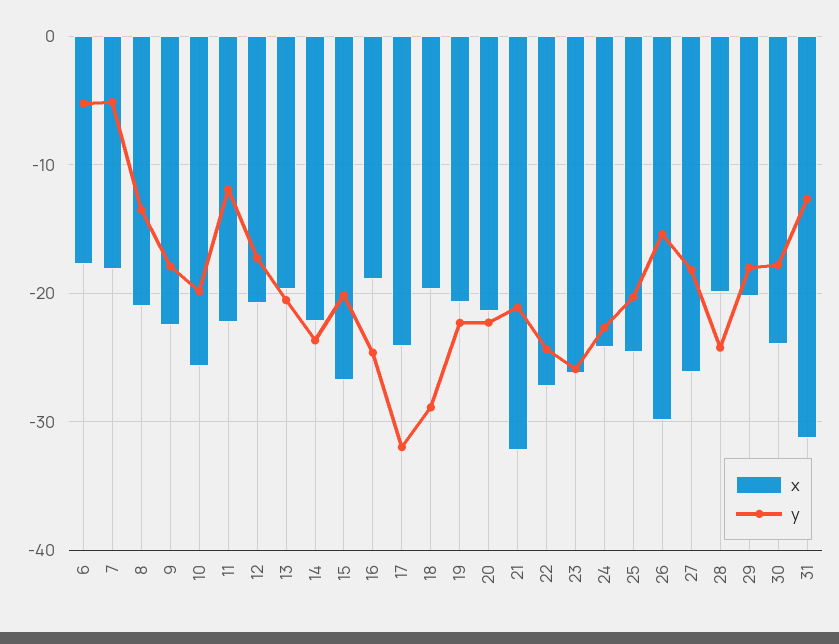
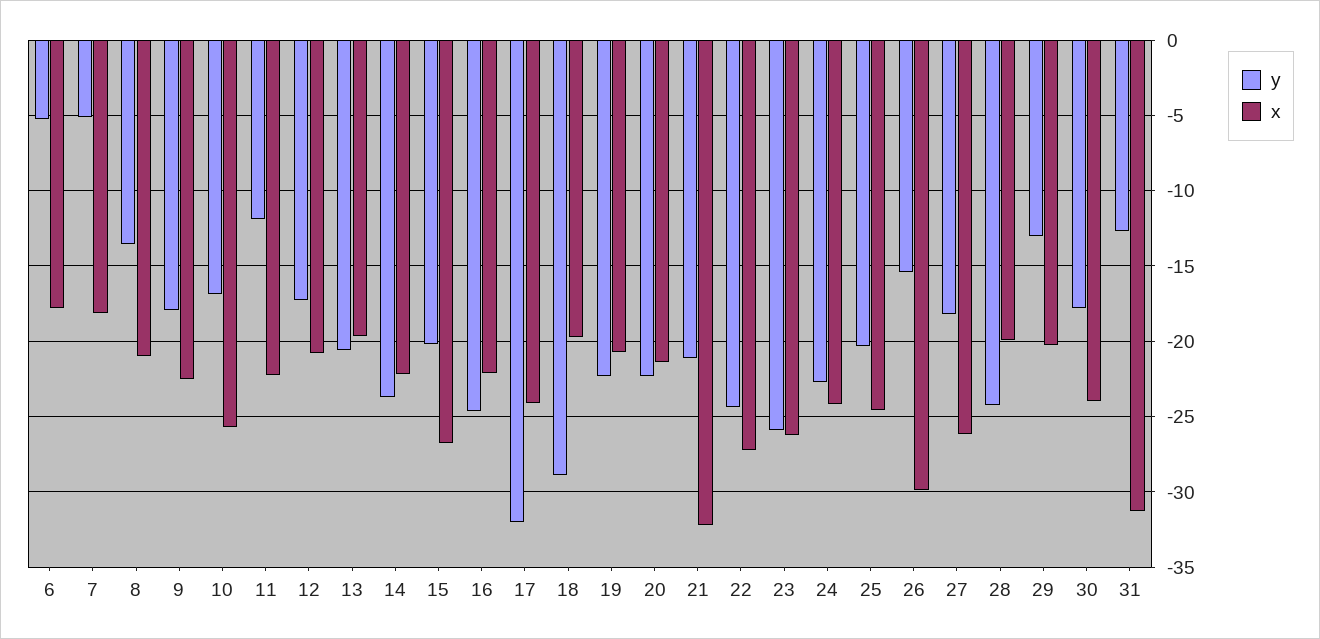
y, 10: -20 -> -17
x, 16: -19 -> -22
y, 29: -18 -> -13

